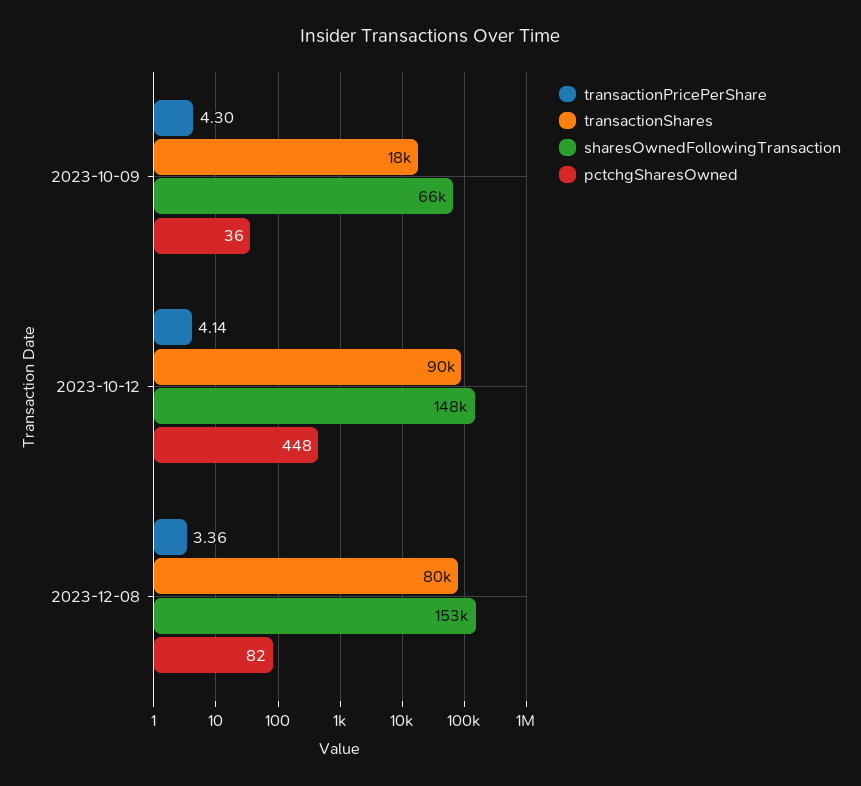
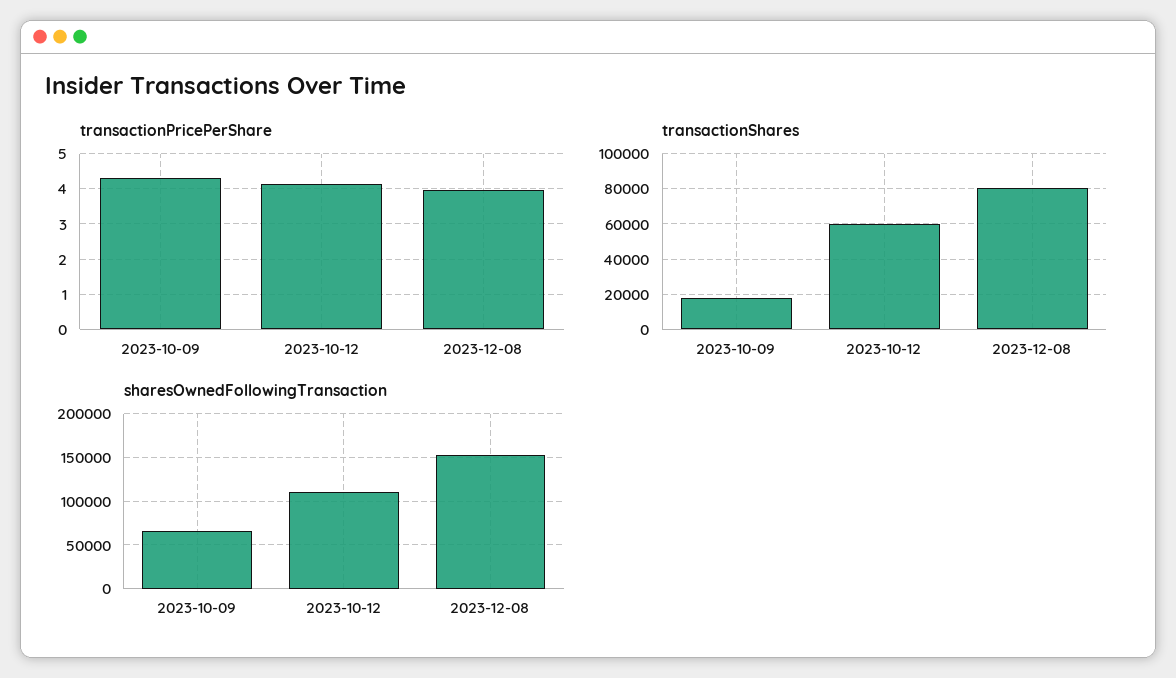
pctchgSharesOwned, 2023-10-09: 36 -> none
transactionShares, 2023-10-12: 90000 -> 60000
sharesOwnedFollowingTransaction, 2023-10-12: 148000 -> 110000
pctchgSharesOwned, 2023-10-12: 448 -> none
transactionPricePerShare, 2023-12-08: 3.36 -> 4
pctchgSharesOwned, 2023-12-08: 82 -> none

